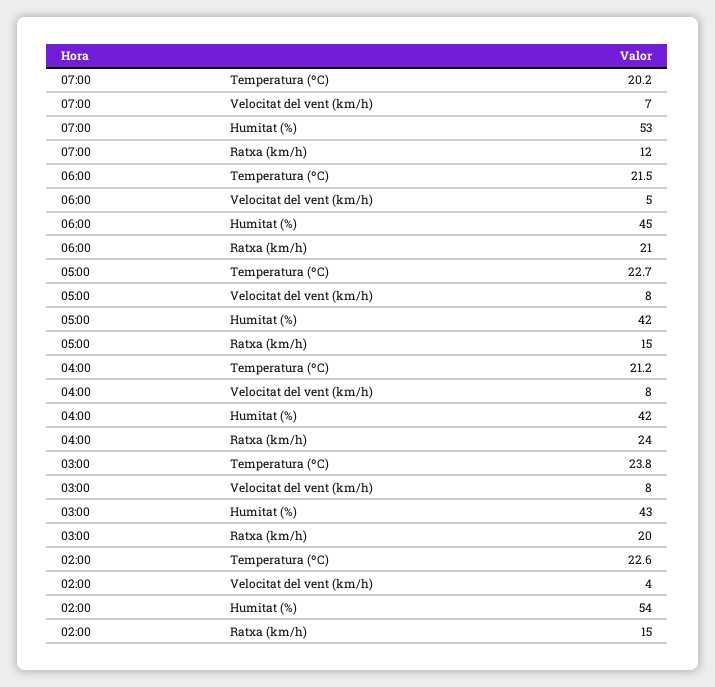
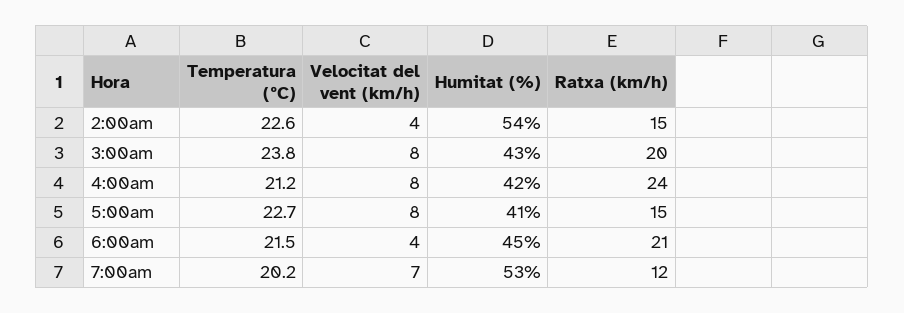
06:00, Velocitat del vent (km/h): 5 -> 4
05:00, Humitat (%): 42 -> 41

